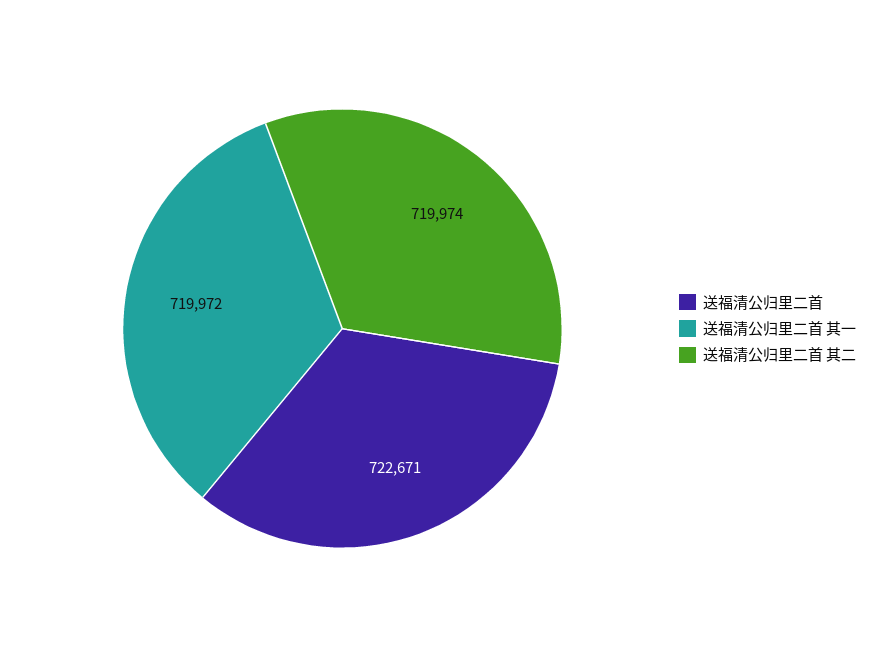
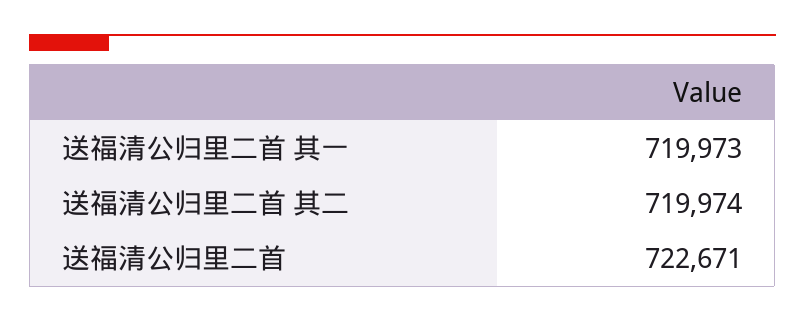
送福清公归里二首 其一: 719972 -> 719973

